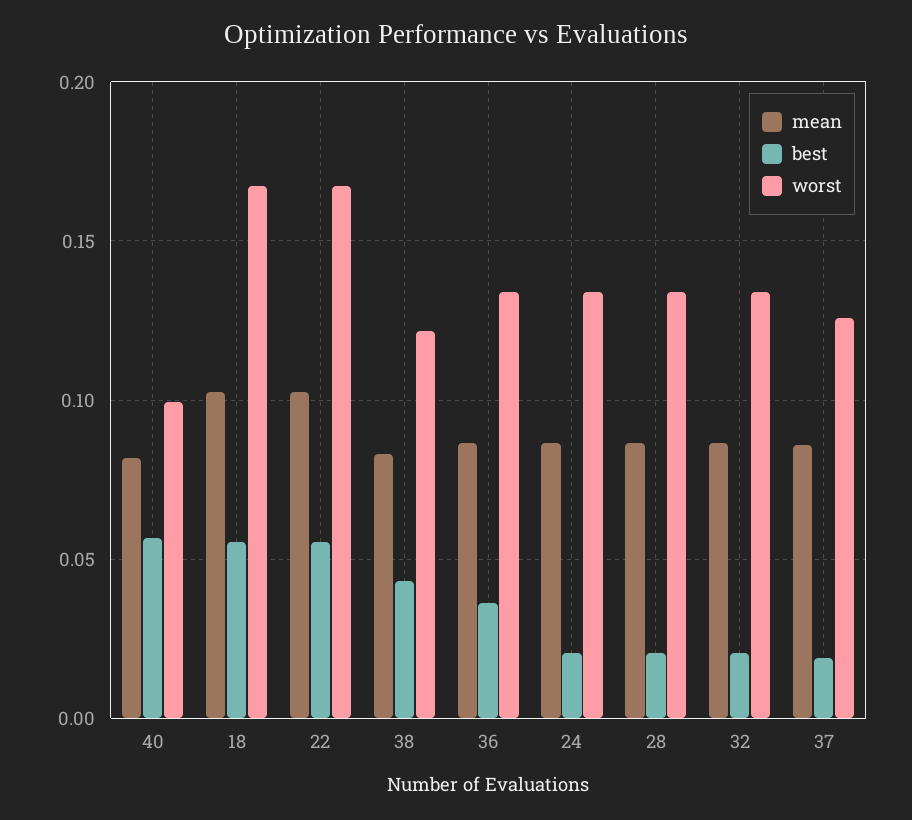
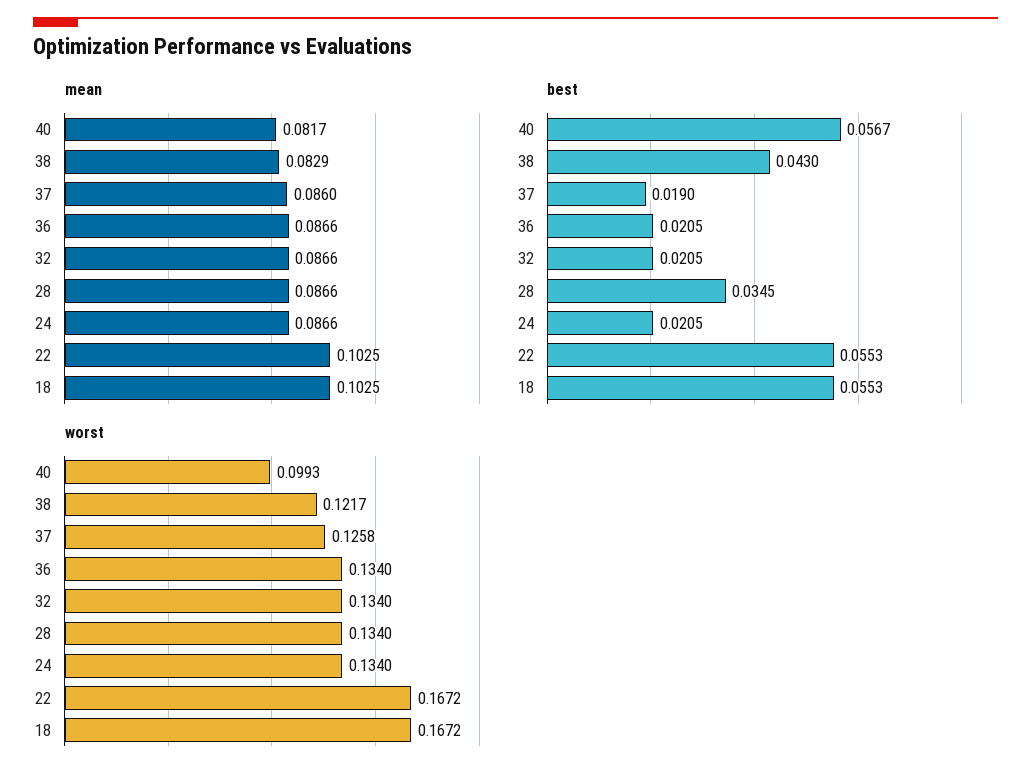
best, 36: 0.035 -> 0.0205
best, 28: 0.02 -> 0.0345

